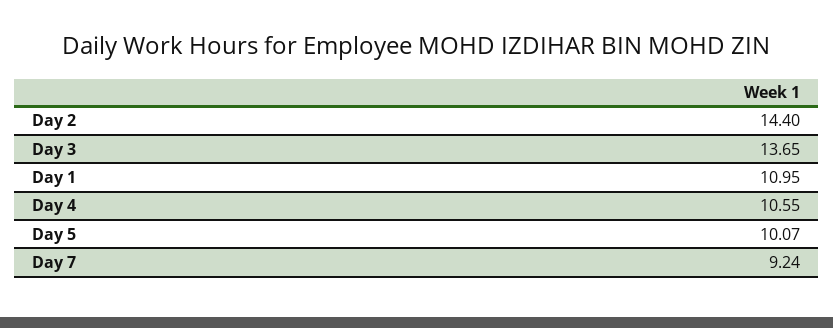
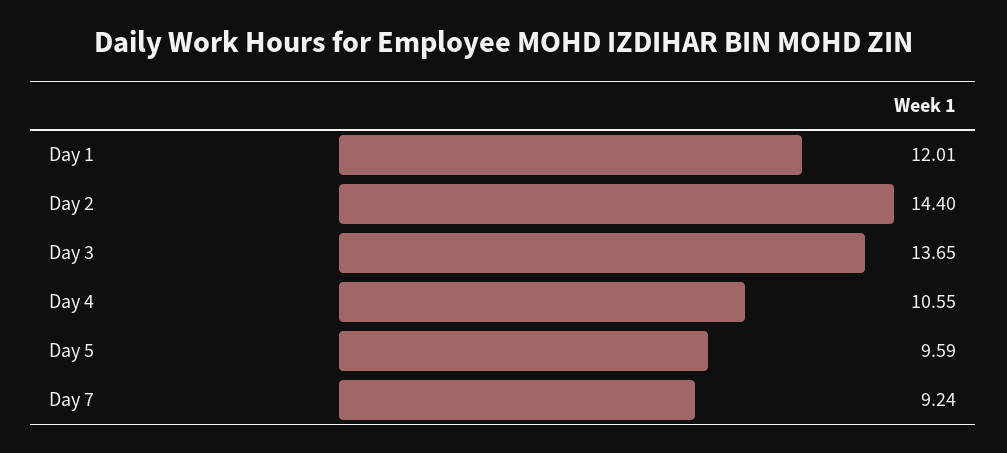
Day 1: 10.95 -> 12.01
Day 5: 10.07 -> 9.59

